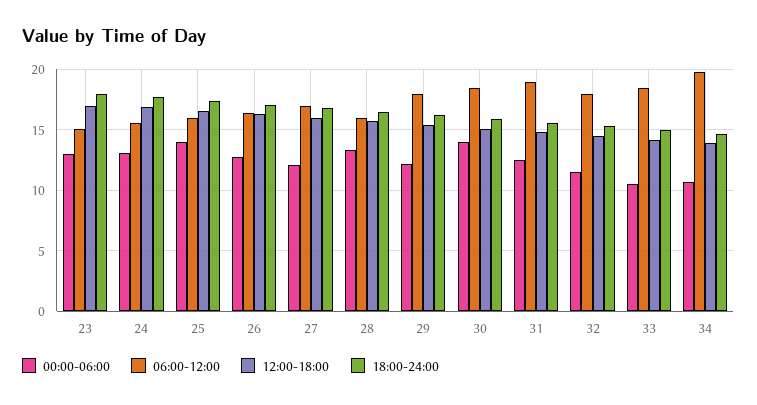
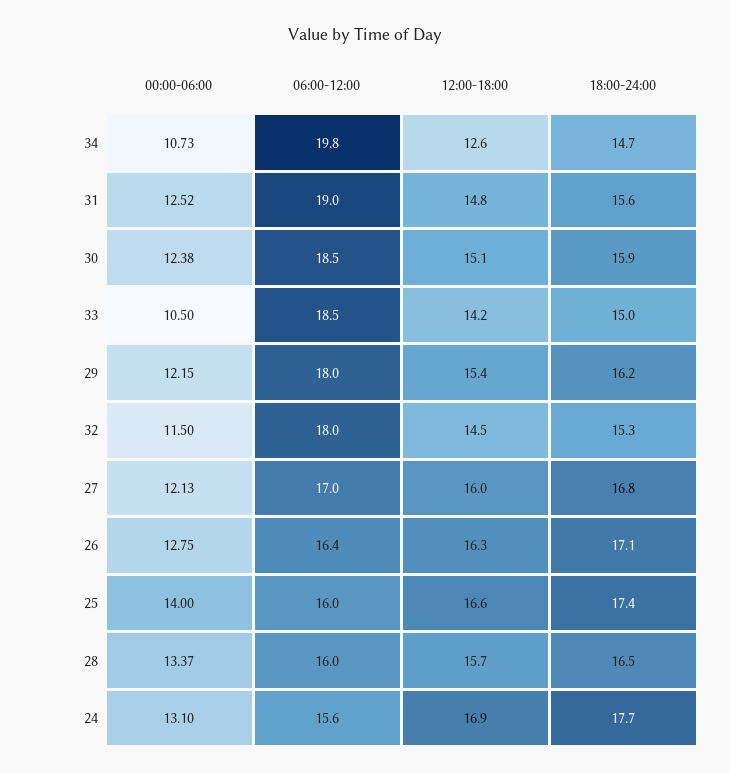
00:00-06:00, 23: 13 -> none
06:00-12:00, 23: 15 -> none
12:00-18:00, 23: 17 -> none
18:00-24:00, 23: 18 -> none
00:00-06:00, 30: 14 -> 12.38
12:00-18:00, 34: 14 -> 12.6

